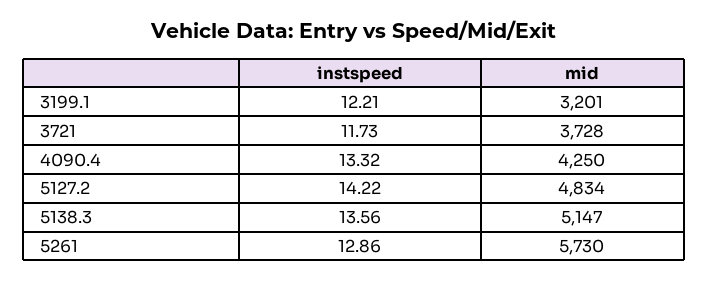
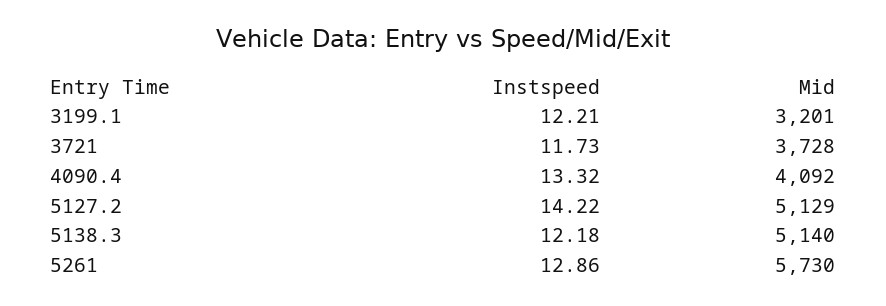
mid, 4090.4: 4250 -> 4092
mid, 5127.2: 4834 -> 5129
instspeed, 5138.3: 13.56 -> 12.18
mid, 5138.3: 5147 -> 5140

